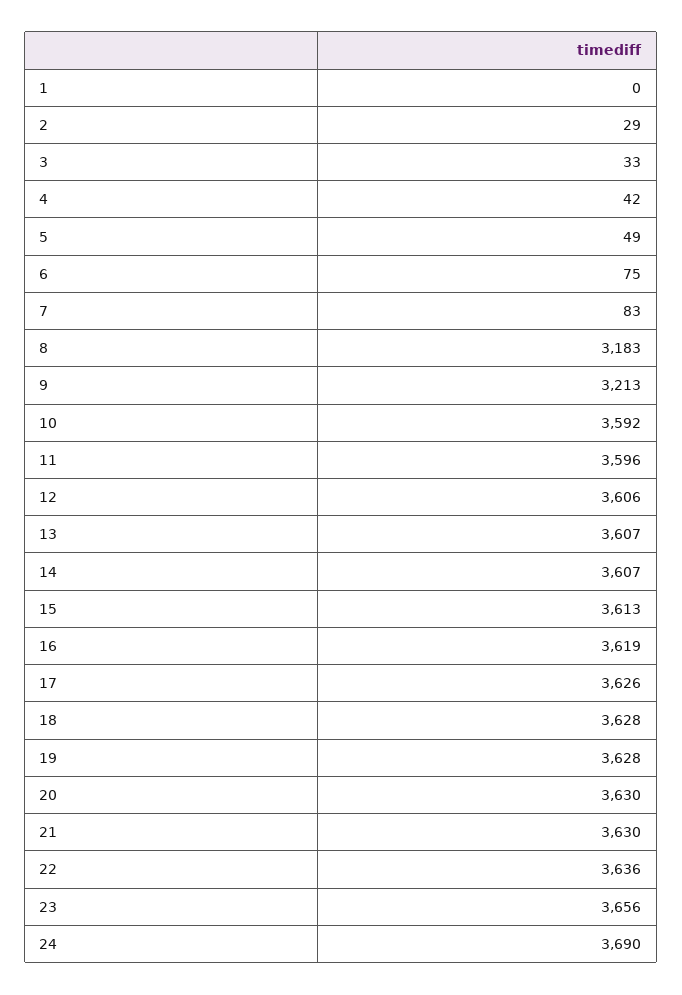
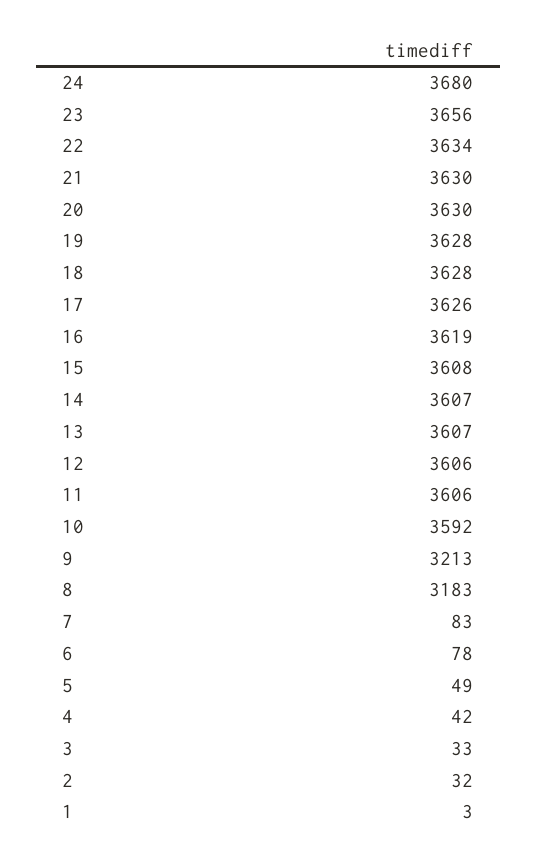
1: 0 -> 3
2: 29 -> 32
6: 75 -> 78
11: 3596 -> 3606
15: 3613 -> 3608
22: 3636 -> 3634
24: 3690 -> 3680

